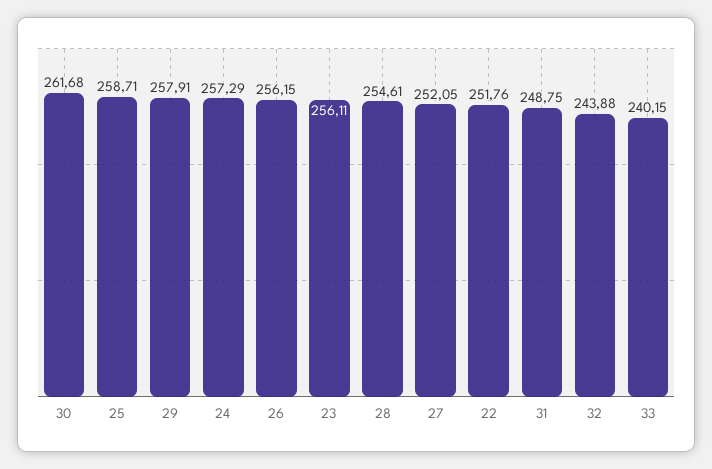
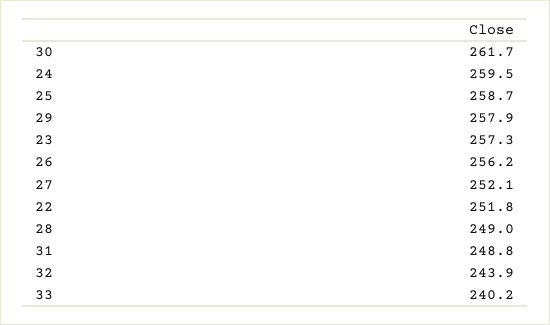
24: 257.29 -> 259.5
23: 256.11 -> 257.3
28: 254.61 -> 249

